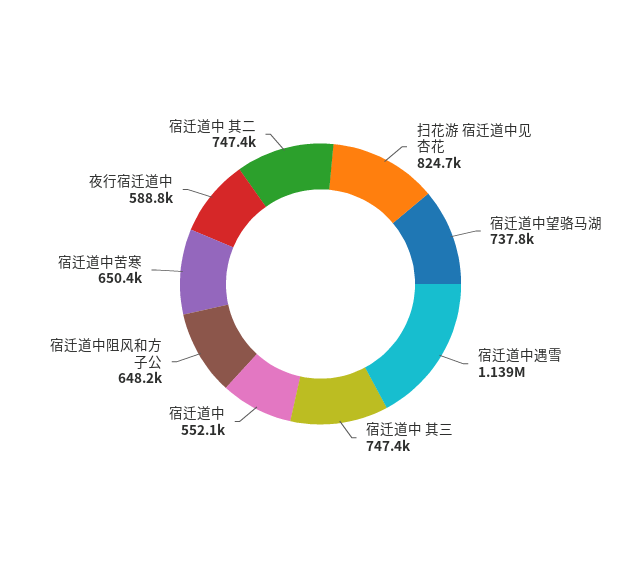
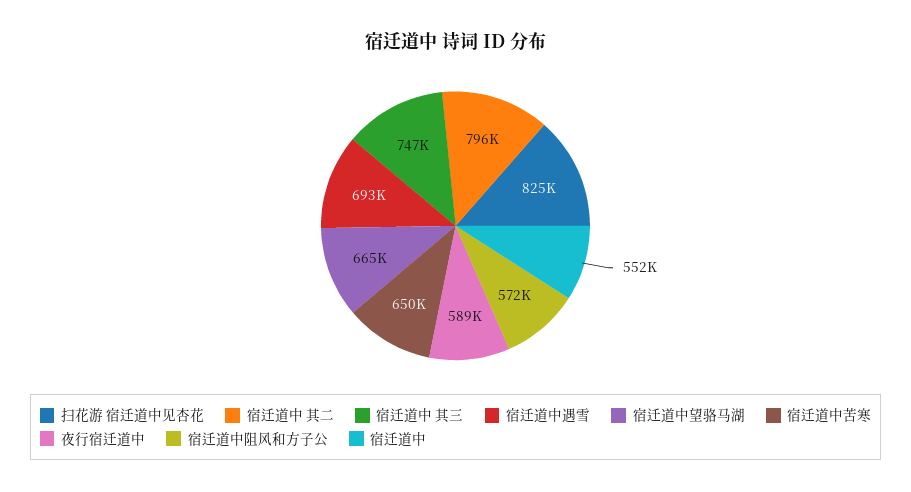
宿迁道中望骆马湖: 737800 -> 665000
宿迁道中遇雪: 1139000 -> 693000
宿迁道中阻风和方子公: 648200 -> 572000
宿迁道中 其二: 747400 -> 796000

